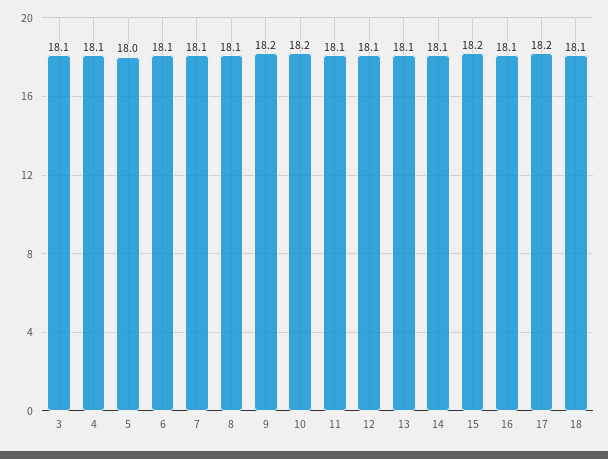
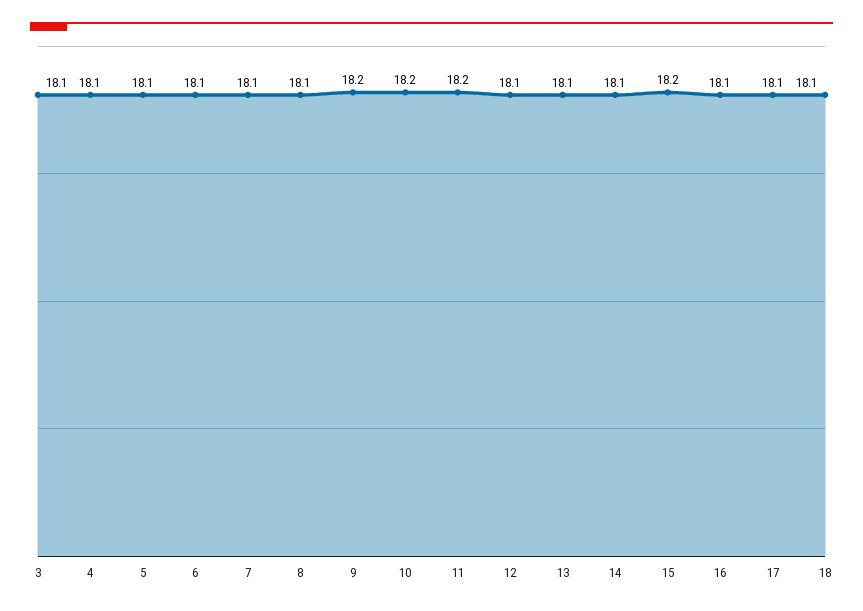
5: 18 -> 18.1
11: 18.1 -> 18.2
17: 18.2 -> 18.1

